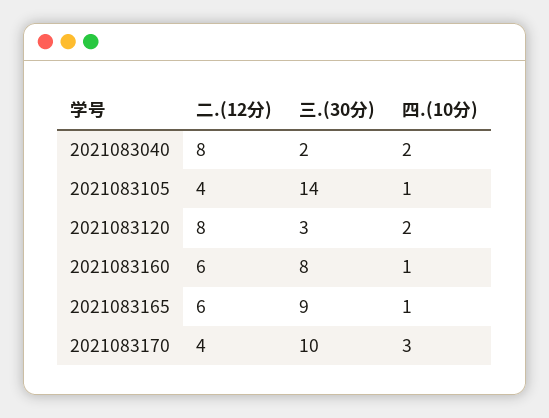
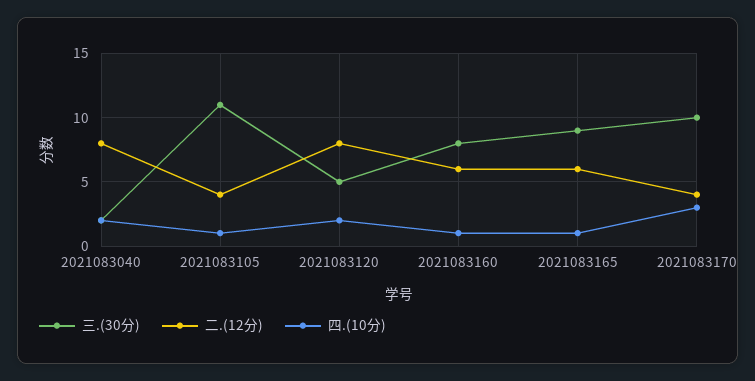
三.(30分), 2021083105: 14 -> 11
三.(30分), 2021083120: 3 -> 5

